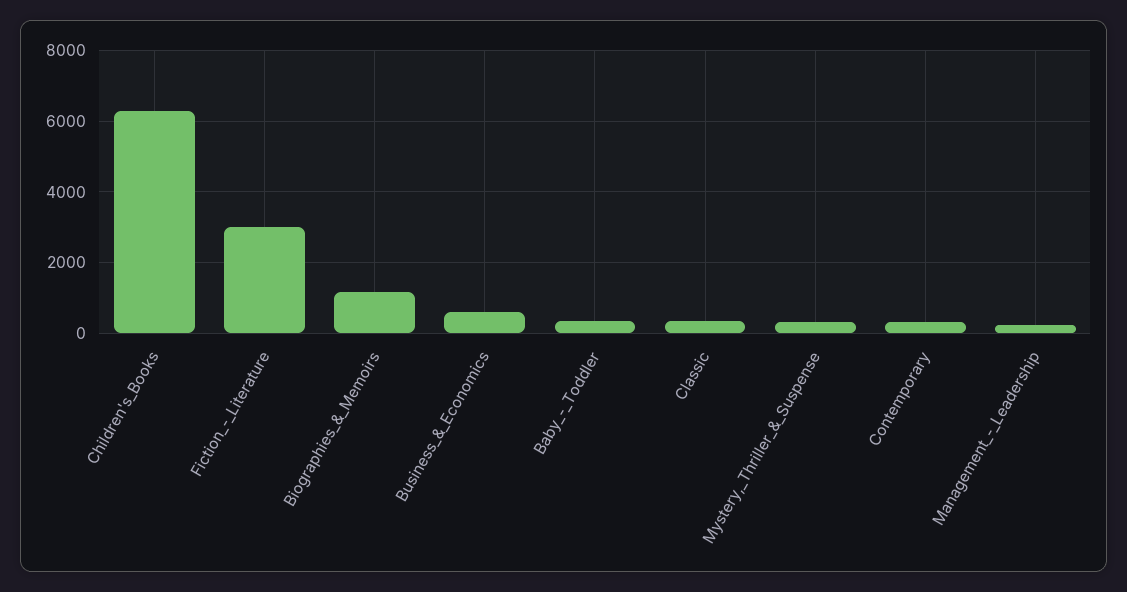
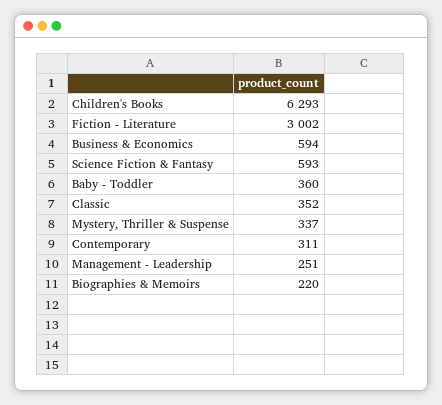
Biographies_&_Memoirs: 1200 -> 220
Science Fiction & Fantasy: none -> 593

